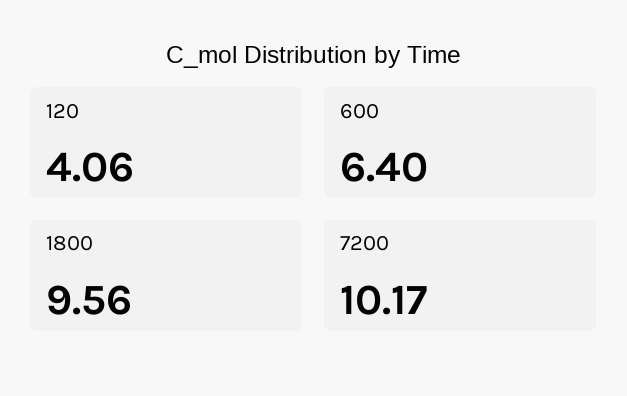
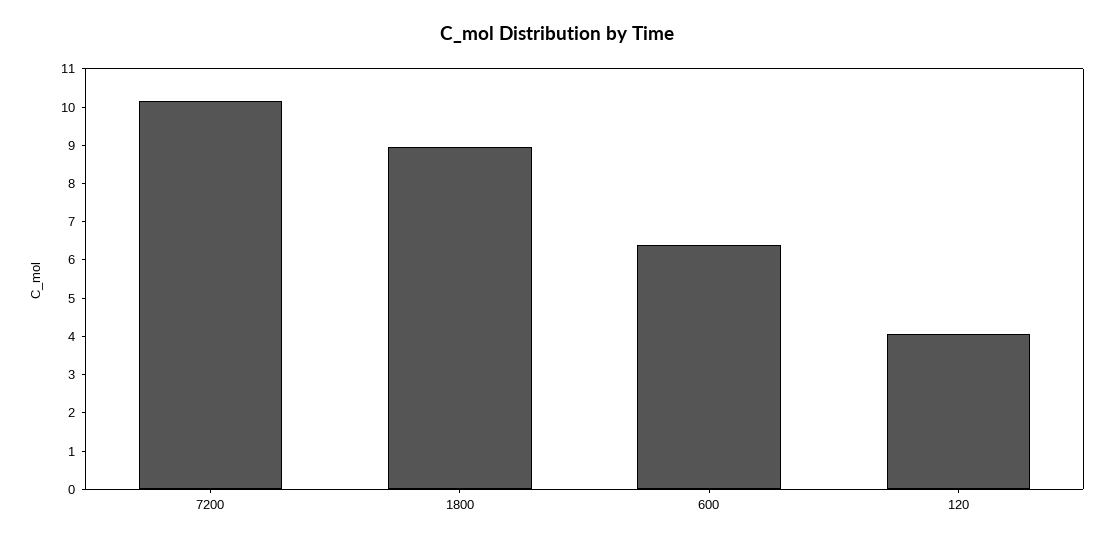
1800: 9.56 -> 9

